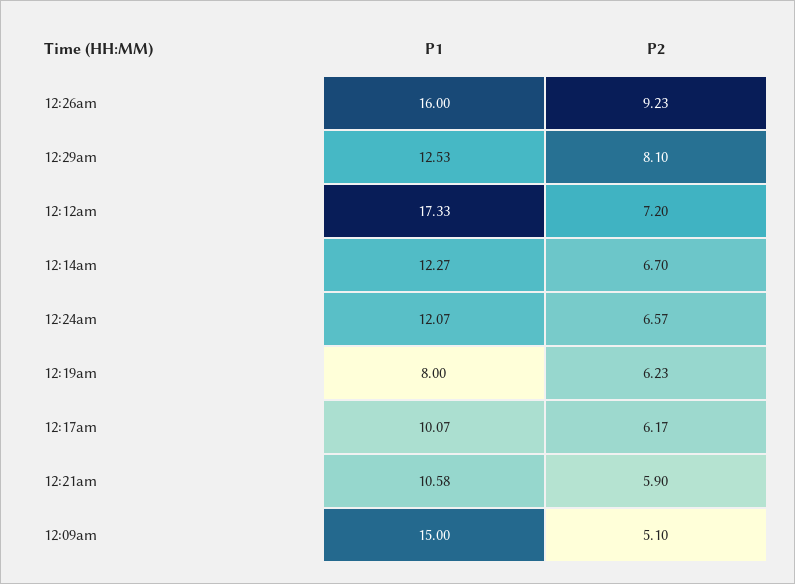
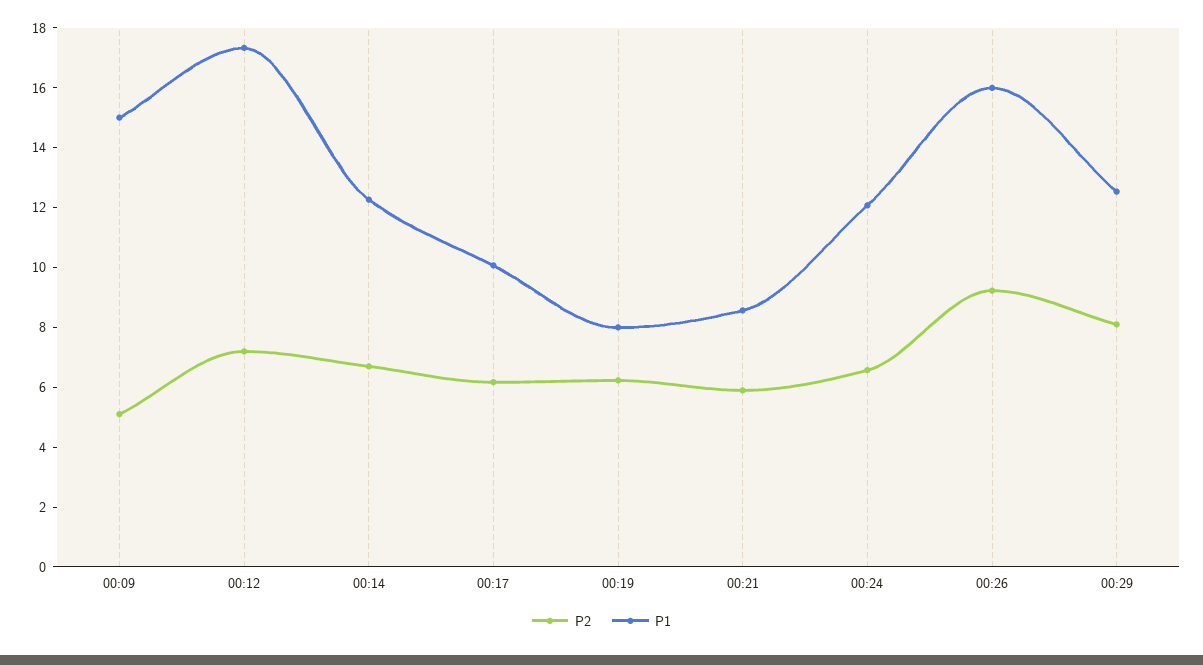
P1, 12:21am: 10.58 -> 8.5

